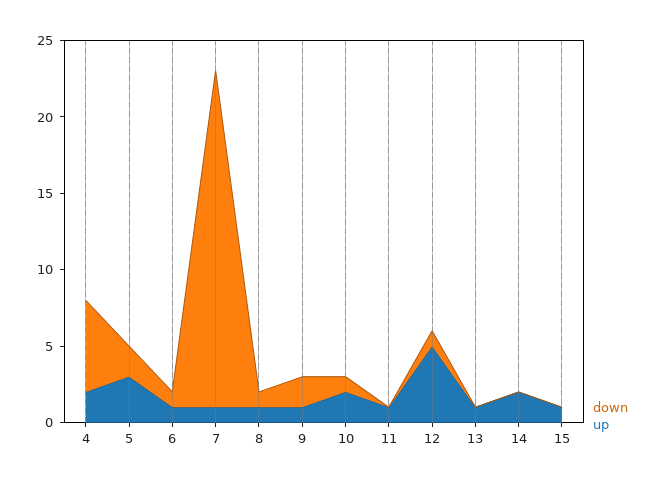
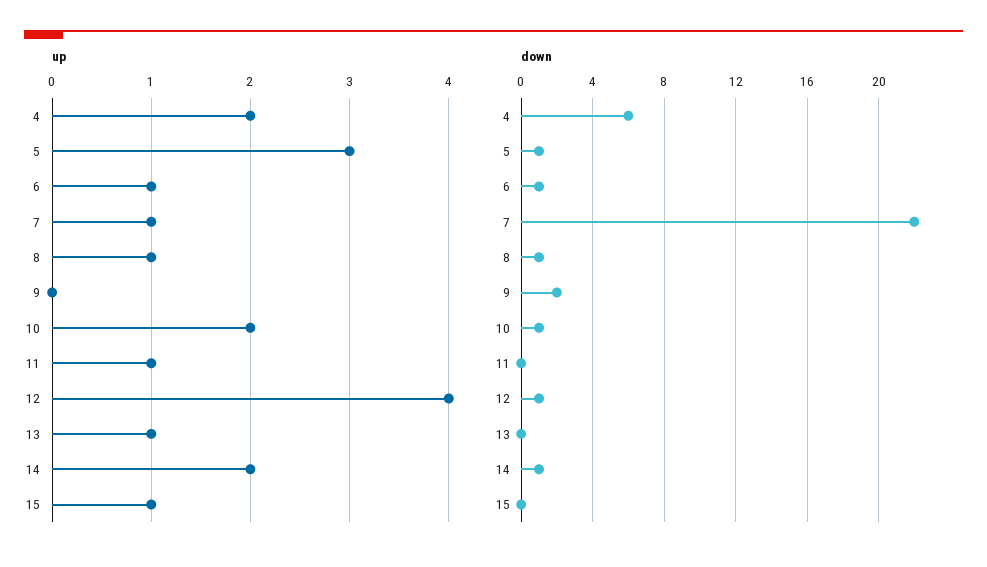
down, 5: 2 -> 1
up, 9: 1 -> 0
up, 12: 5 -> 4
down, 14: 0 -> 1

